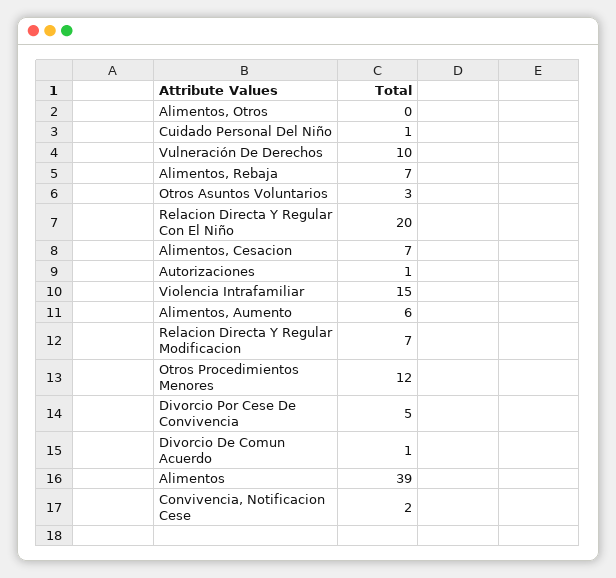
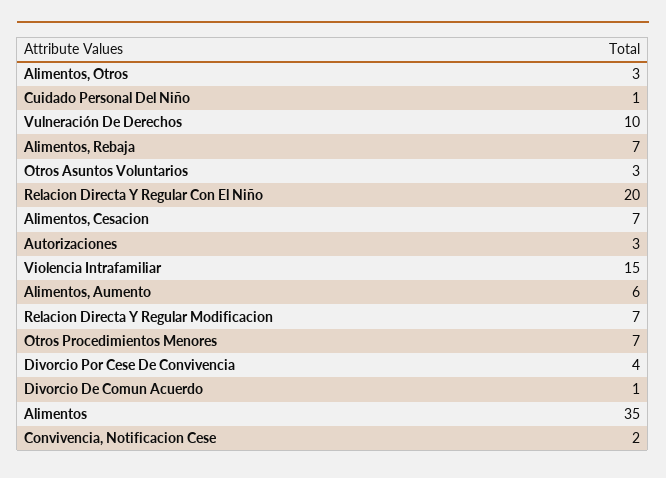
Alimentos, Otros: 0 -> 3
Autorizaciones: 1 -> 3
Otros Procedimientos Menores: 12 -> 7
Divorcio Por Cese De Convivencia: 5 -> 4
Alimentos: 39 -> 35

